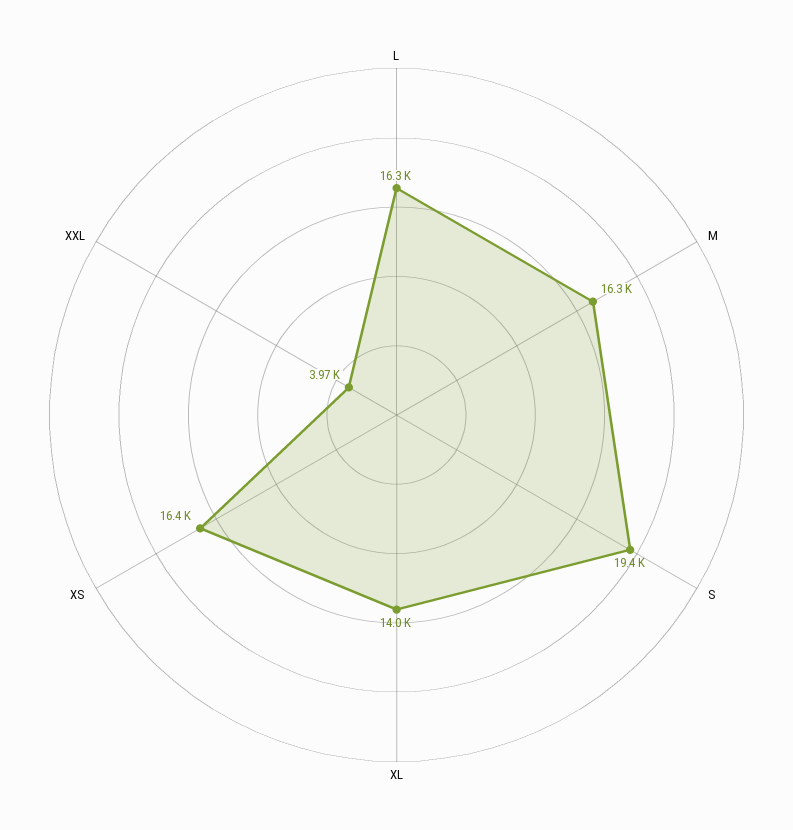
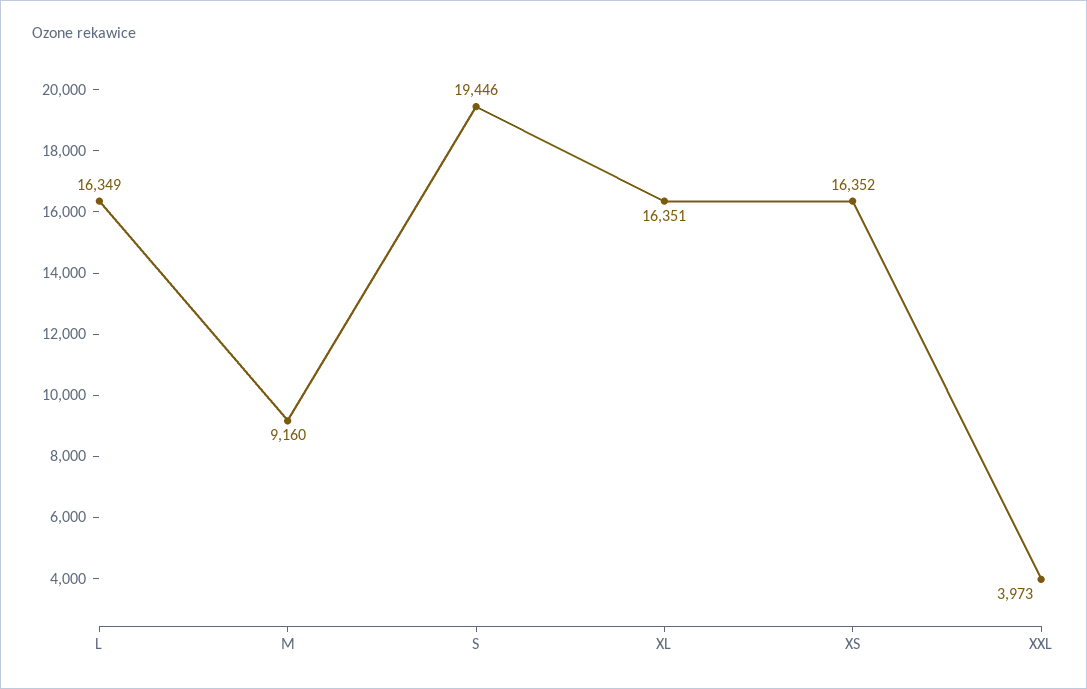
M: 16300 -> 9160
XL: 14000 -> 16351

